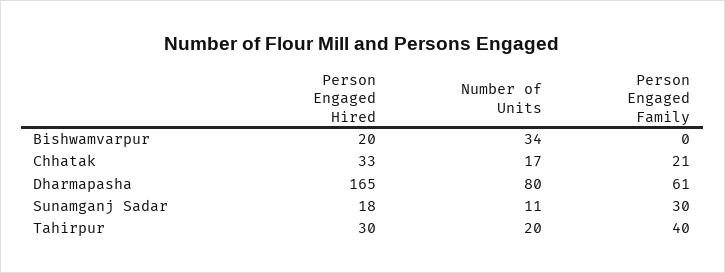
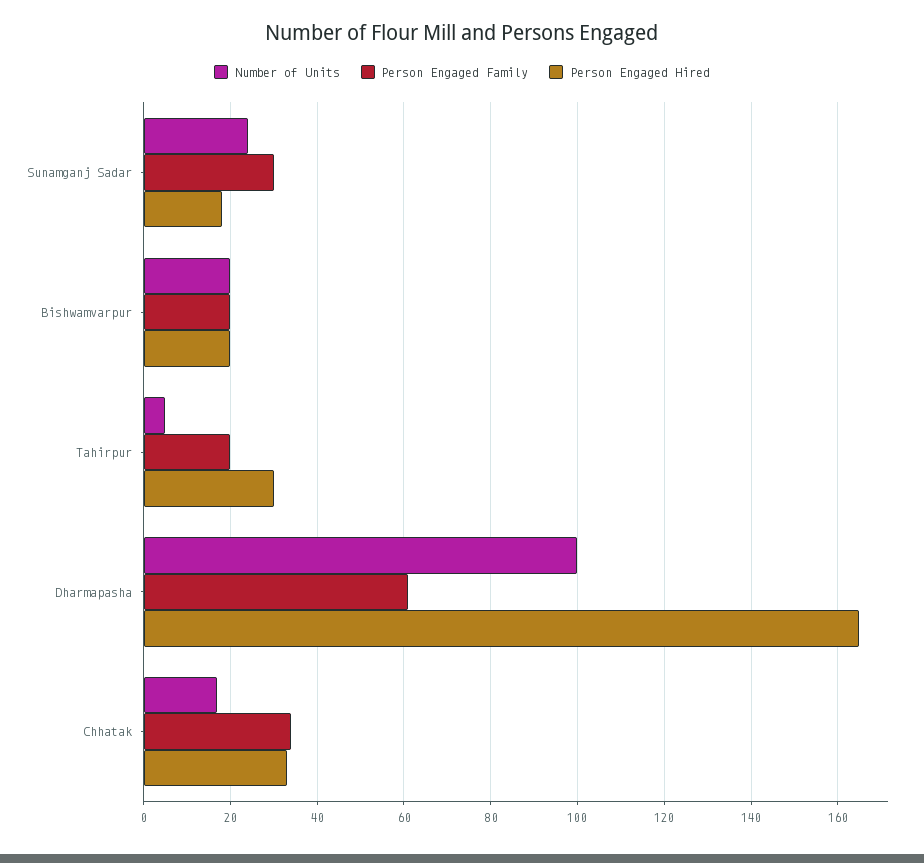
Number of Units, Bishwamvarpur: 34 -> 20
Person Engaged Family, Bishwamvarpur: 0 -> 20
Person Engaged Family, Chhatak: 21 -> 35
Number of Units, Dharmapasha: 80 -> 100
Number of Units, Sunamganj Sadar: 11 -> 25
Number of Units, Tahirpur: 20 -> 5
Person Engaged Family, Tahirpur: 40 -> 20

